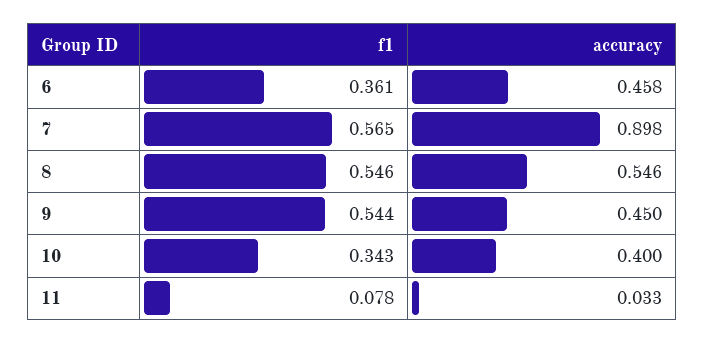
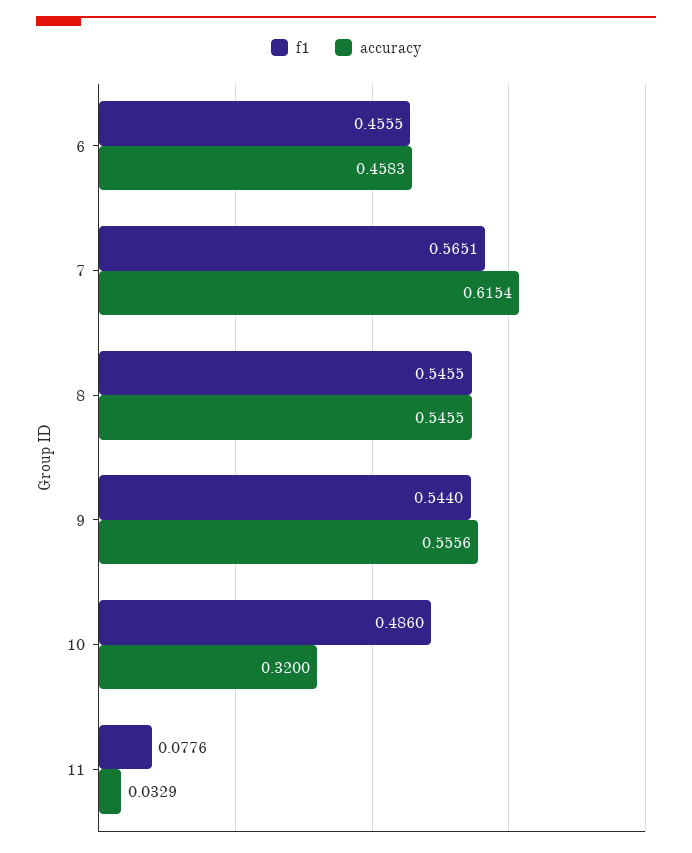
f1, 6: 0.361 -> 0.4555
accuracy, 7: 0.898 -> 0.6154
accuracy, 9: 0.45 -> 0.5556
f1, 10: 0.343 -> 0.486
accuracy, 10: 0.4 -> 0.32

